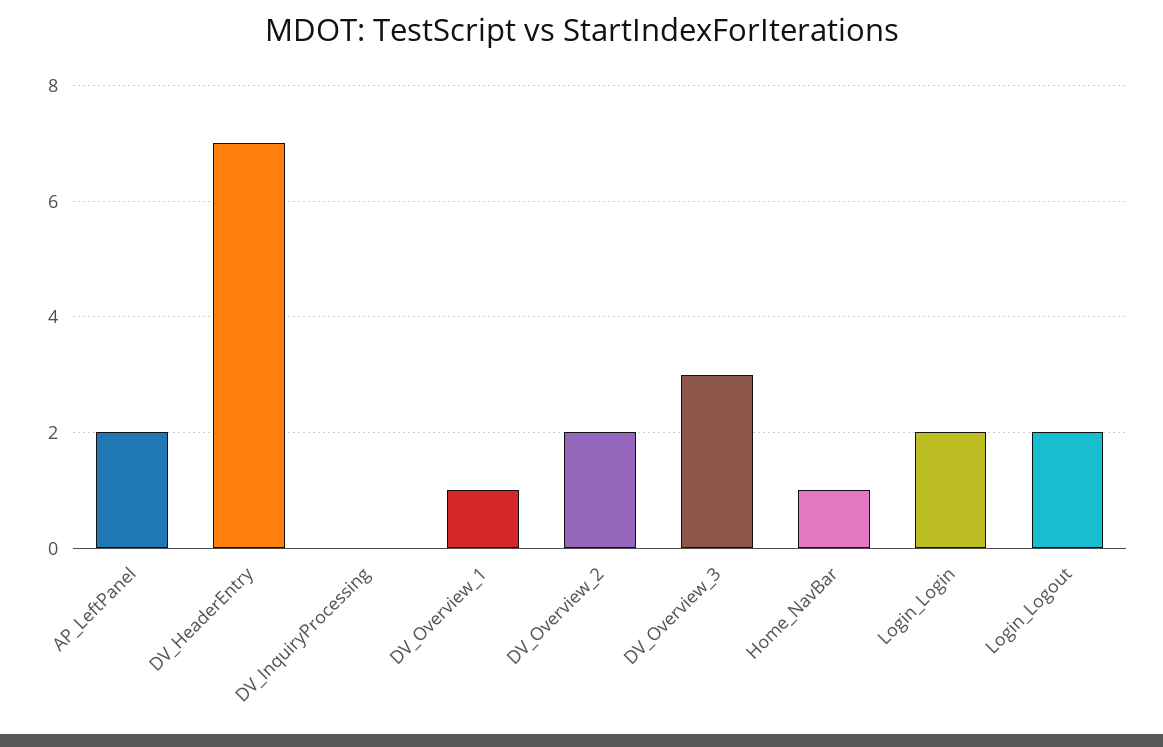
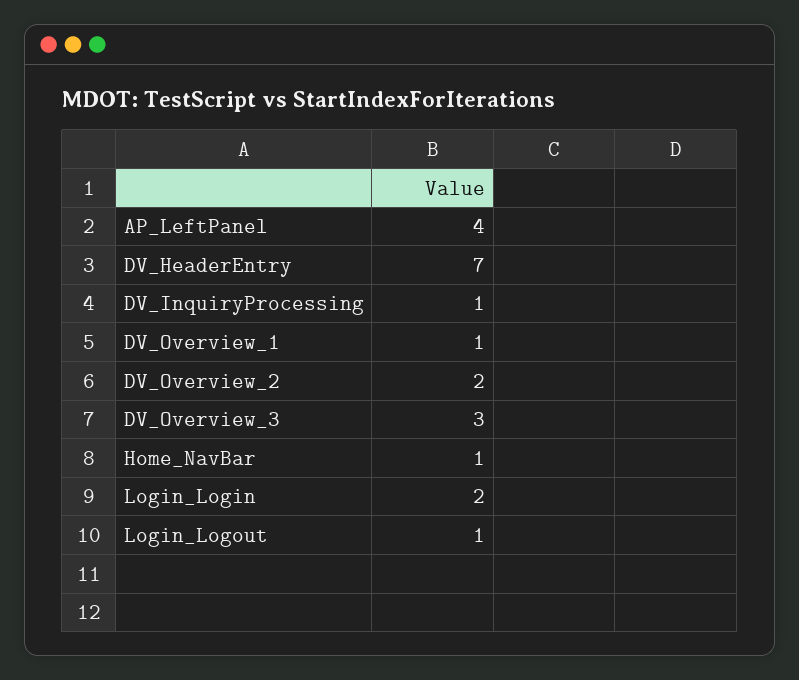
AP_LeftPanel: 2 -> 4
DV_InquiryProcessing: 0 -> 1
Login_Logout: 2 -> 1

